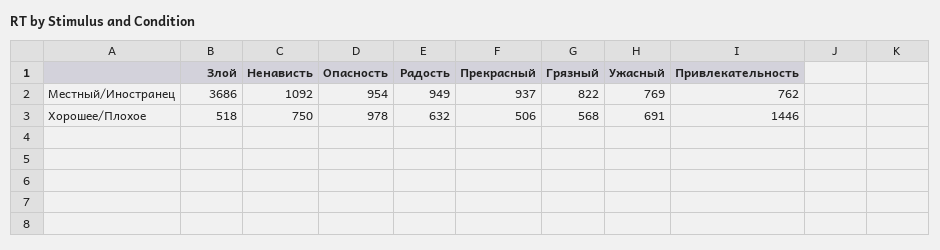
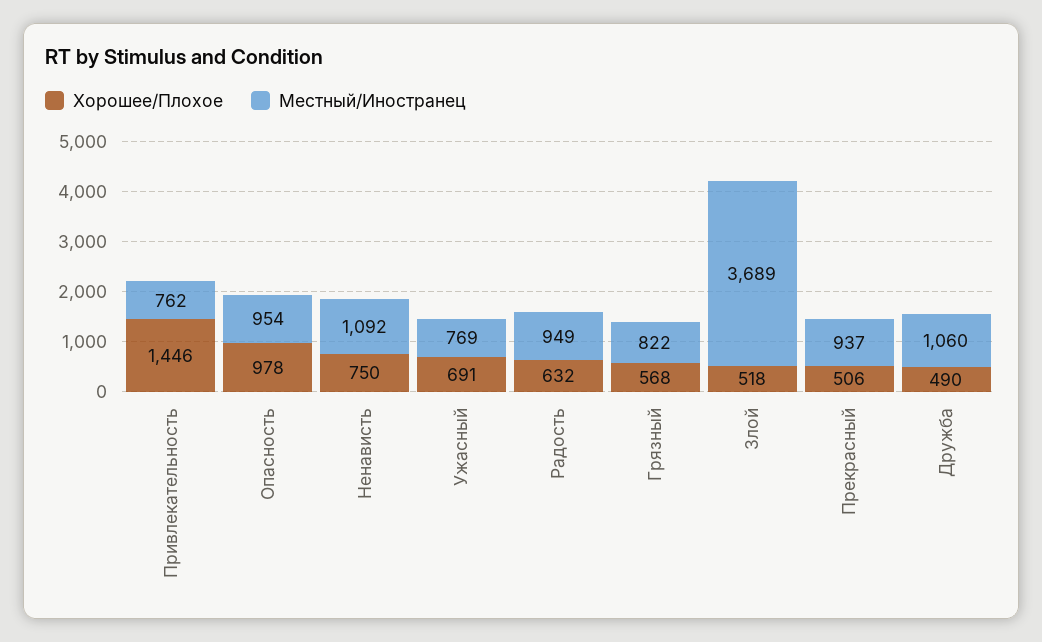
Местный/Иностранец, Злой: 3686 -> 3689
Хорошее/Плохое, Дружба: none -> 490
Местный/Иностранец, Дружба: none -> 1060

